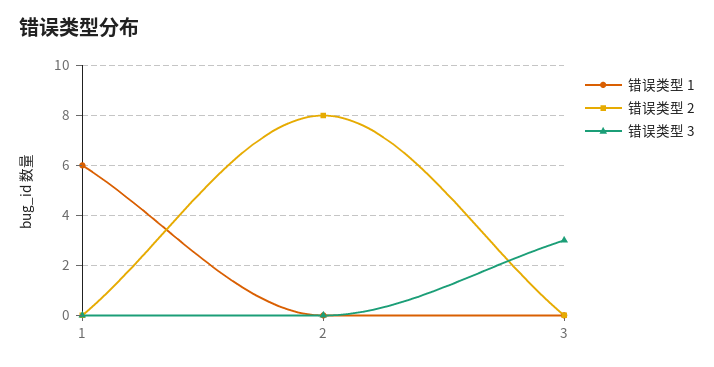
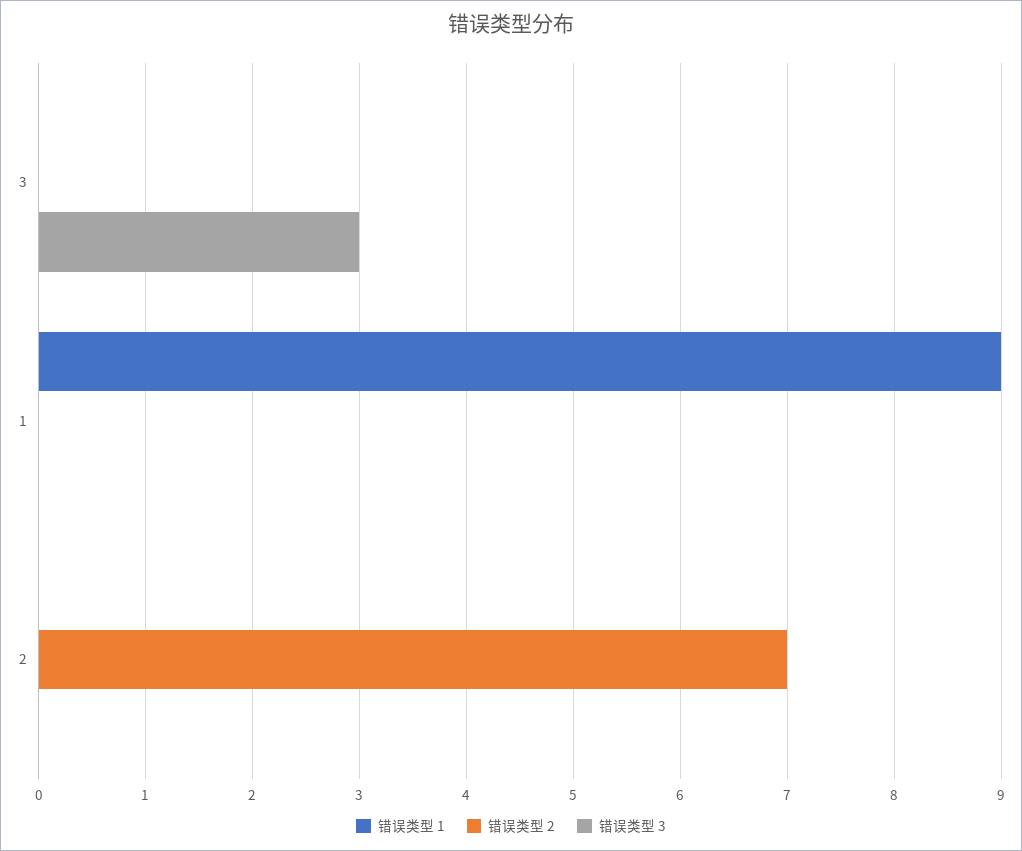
错误类型 1, 1: 6 -> 9
错误类型 2, 2: 8 -> 7

